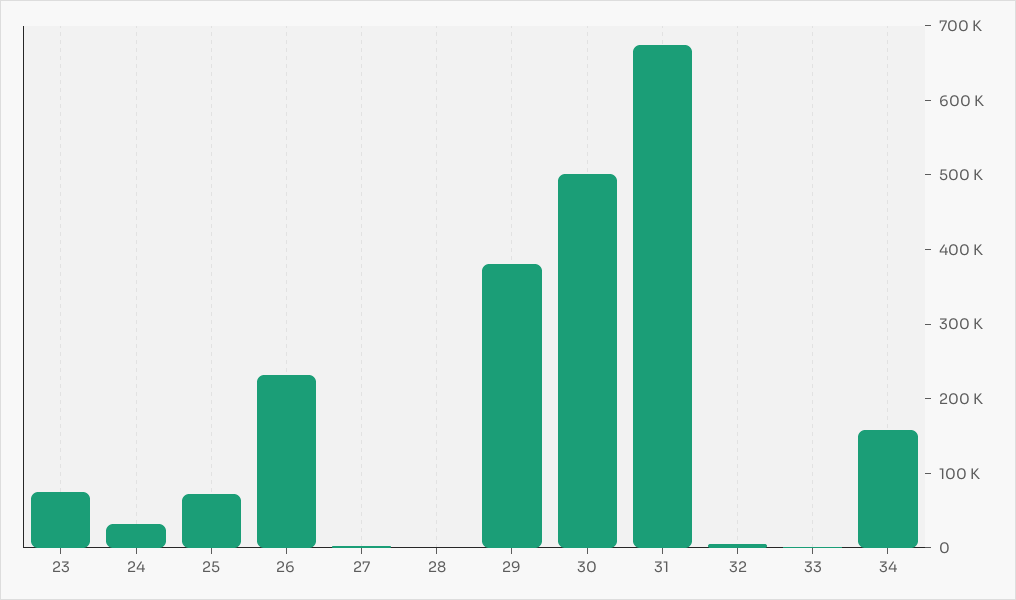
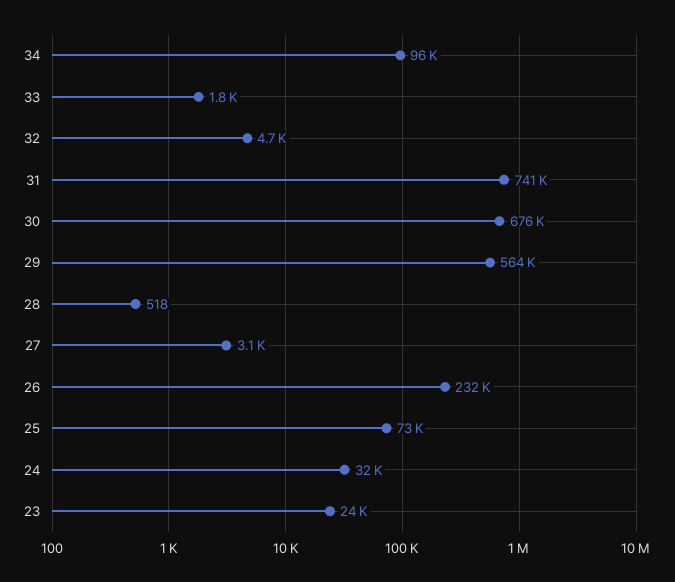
23: 80000 -> 24000
29: 380000 -> 564000
30: 500000 -> 676000
31: 680000 -> 741000
34: 160000 -> 96000

